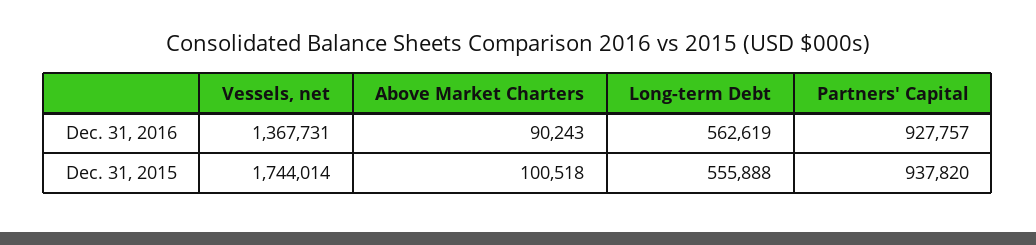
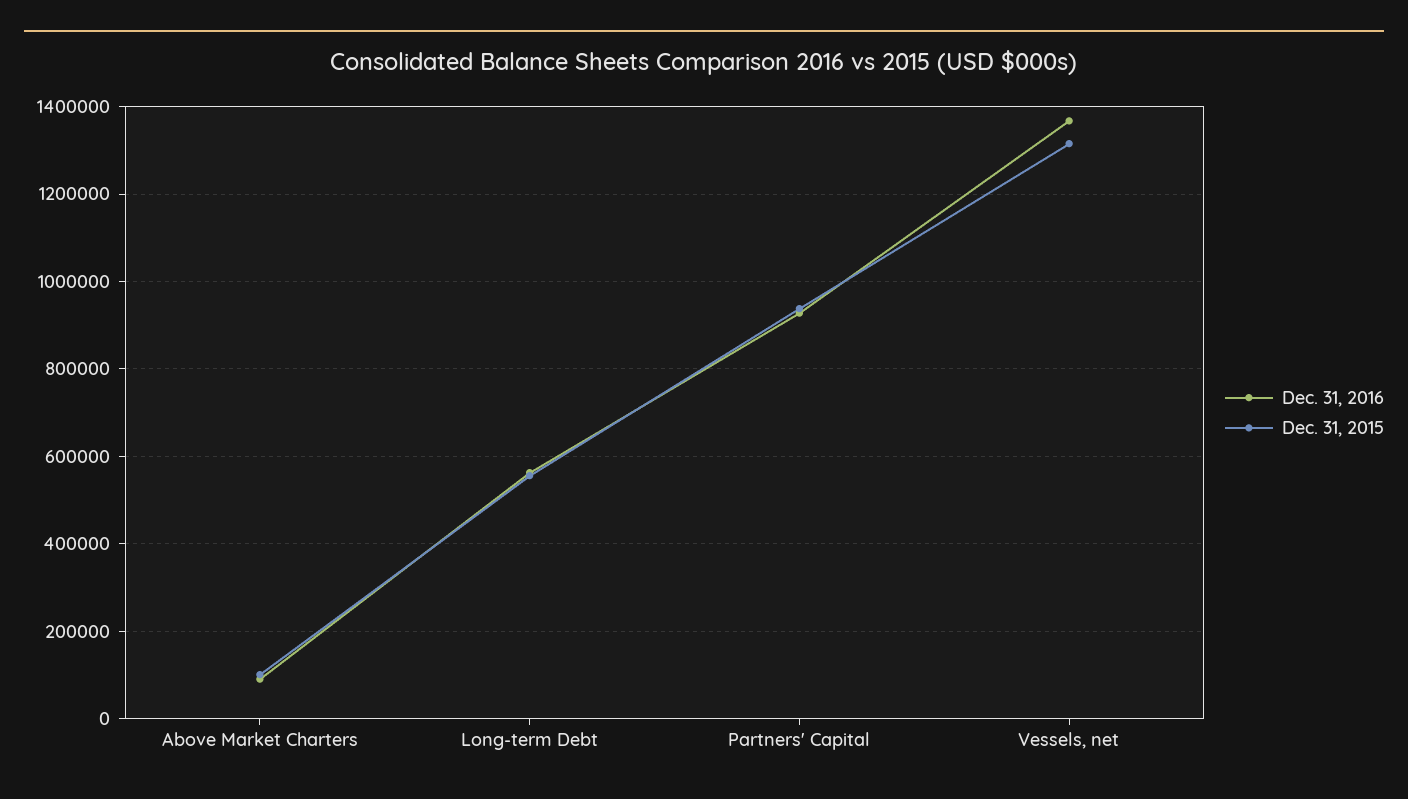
Dec. 31, 2015, Vessels, net: 1744014 -> 1320000

